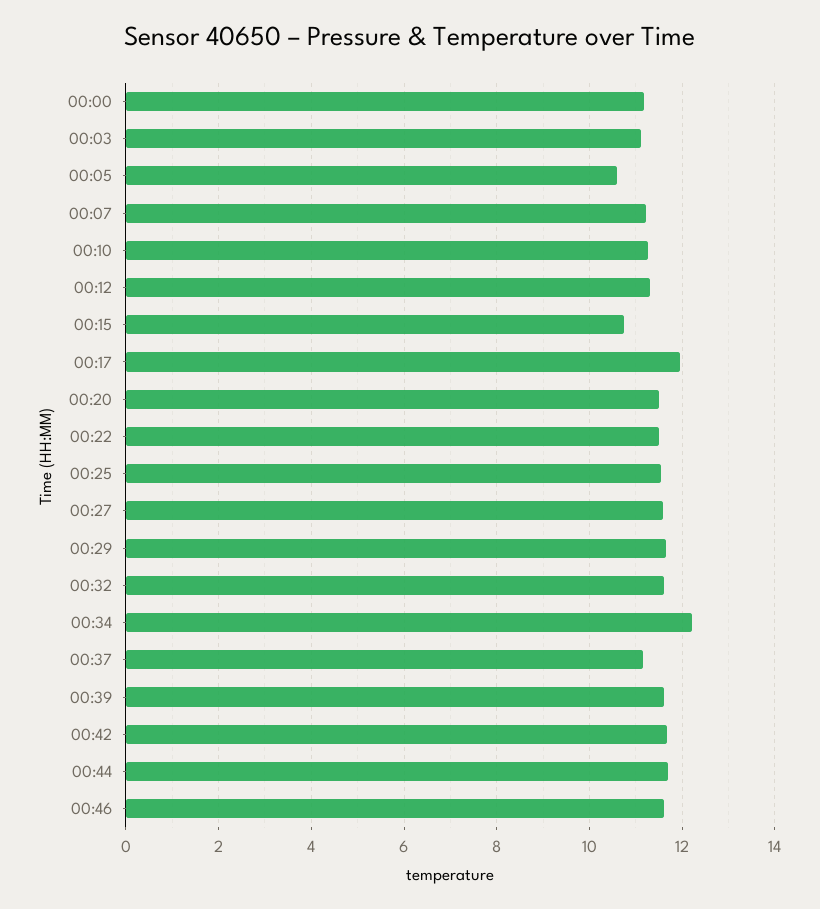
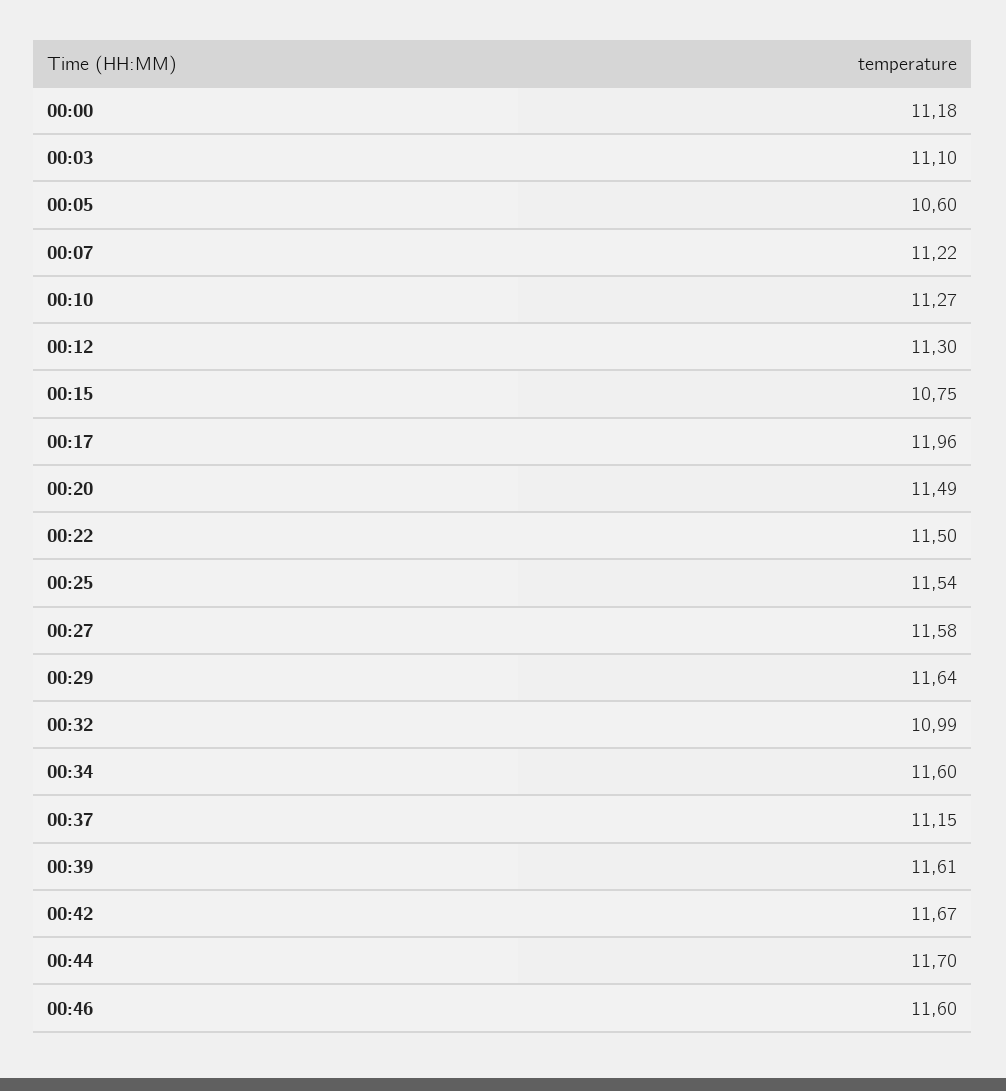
00:32: 11.6 -> 10.99
00:34: 12.2 -> 11.6

